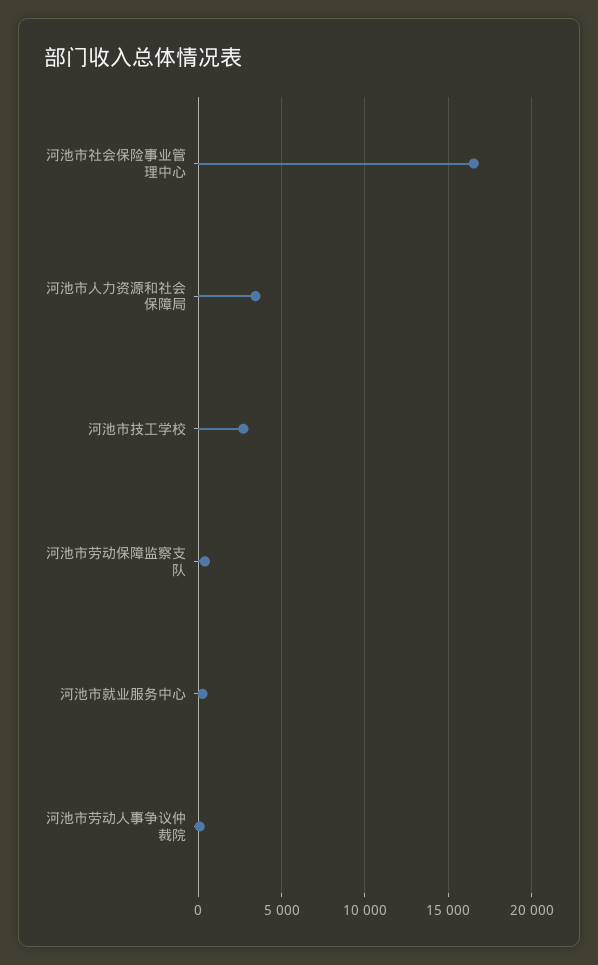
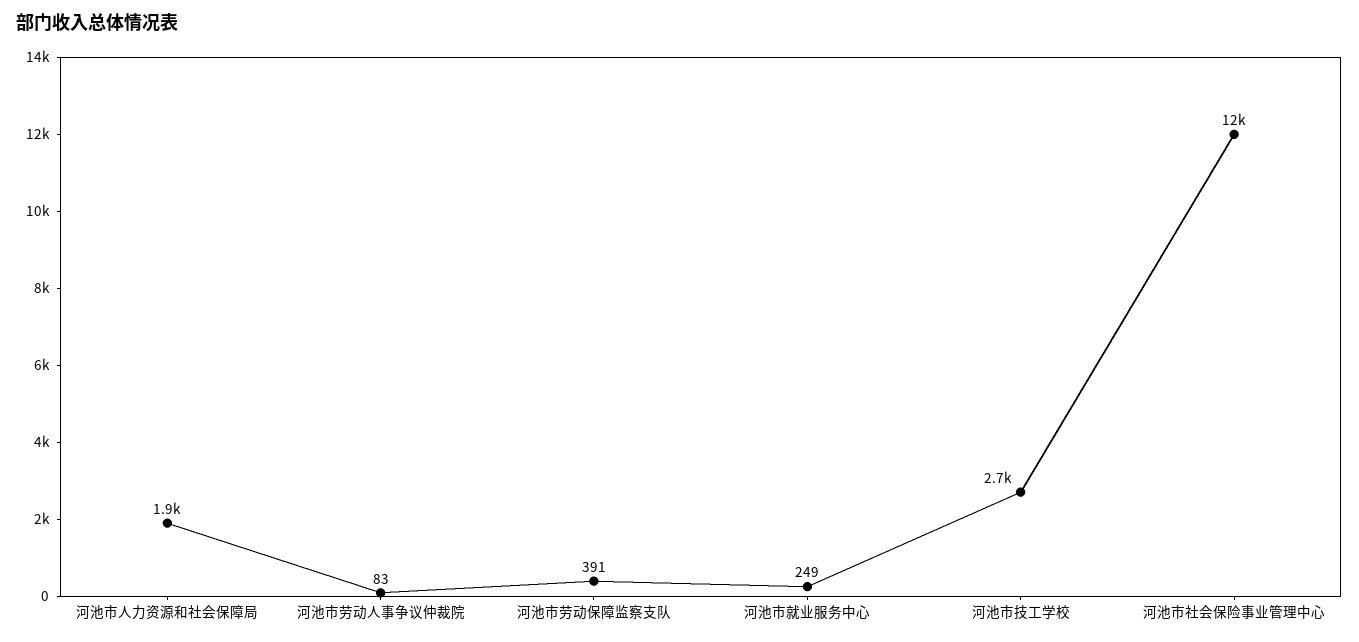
河池市社会保险事业管理中心: 16500 -> 12000
河池市人力资源和社会保障局: 3500 -> 1900

